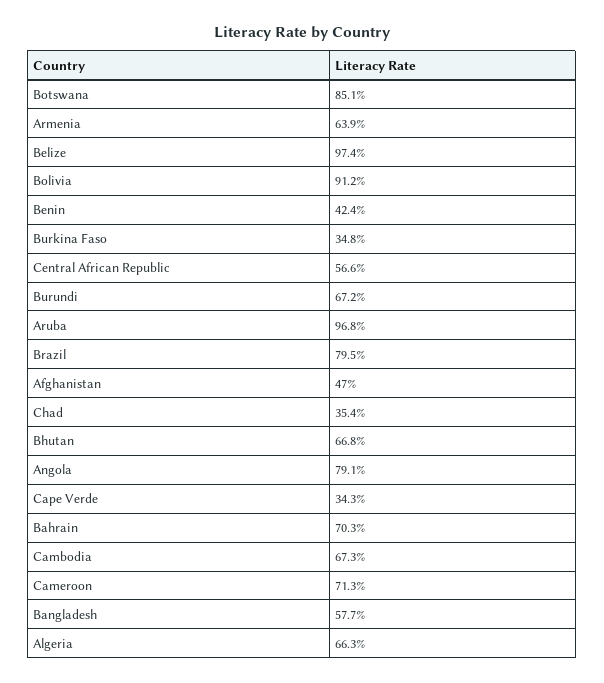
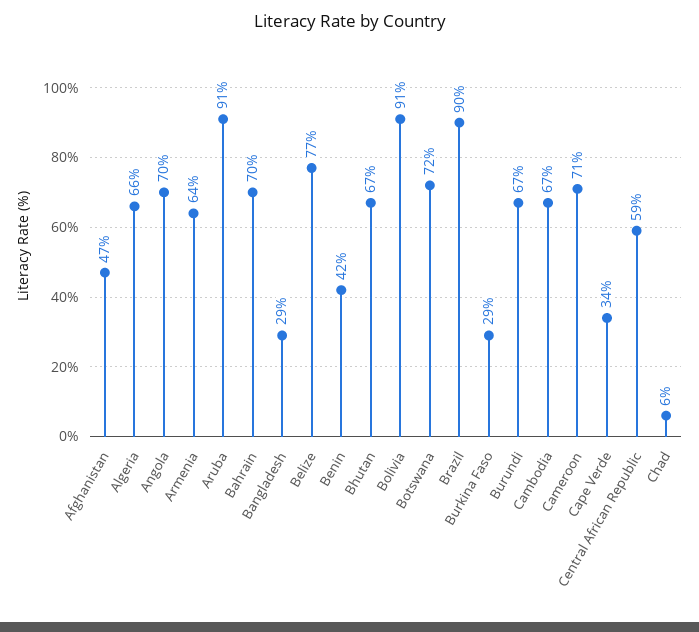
Botswana: 85.1 -> 72
Belize: 97.4 -> 77
Burkina Faso: 34.8 -> 29
Central African Republic: 56.6 -> 59
Aruba: 96.8 -> 91
Brazil: 79.5 -> 90
Chad: 35.4 -> 6
Angola: 79.1 -> 70
Bangladesh: 57.7 -> 29

